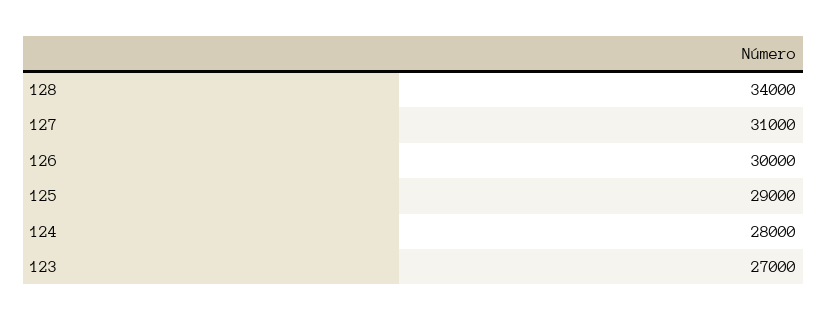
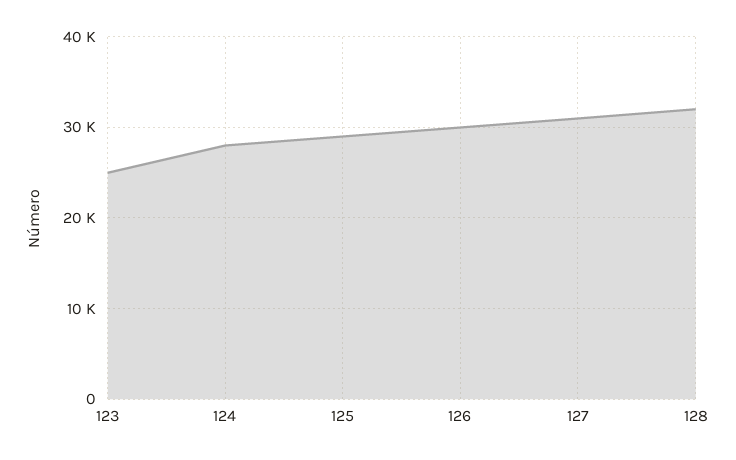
128: 34000 -> 32000
123: 27000 -> 25000

